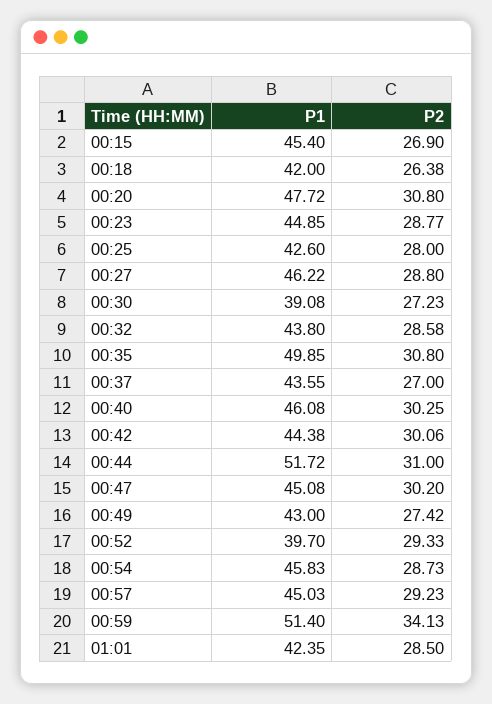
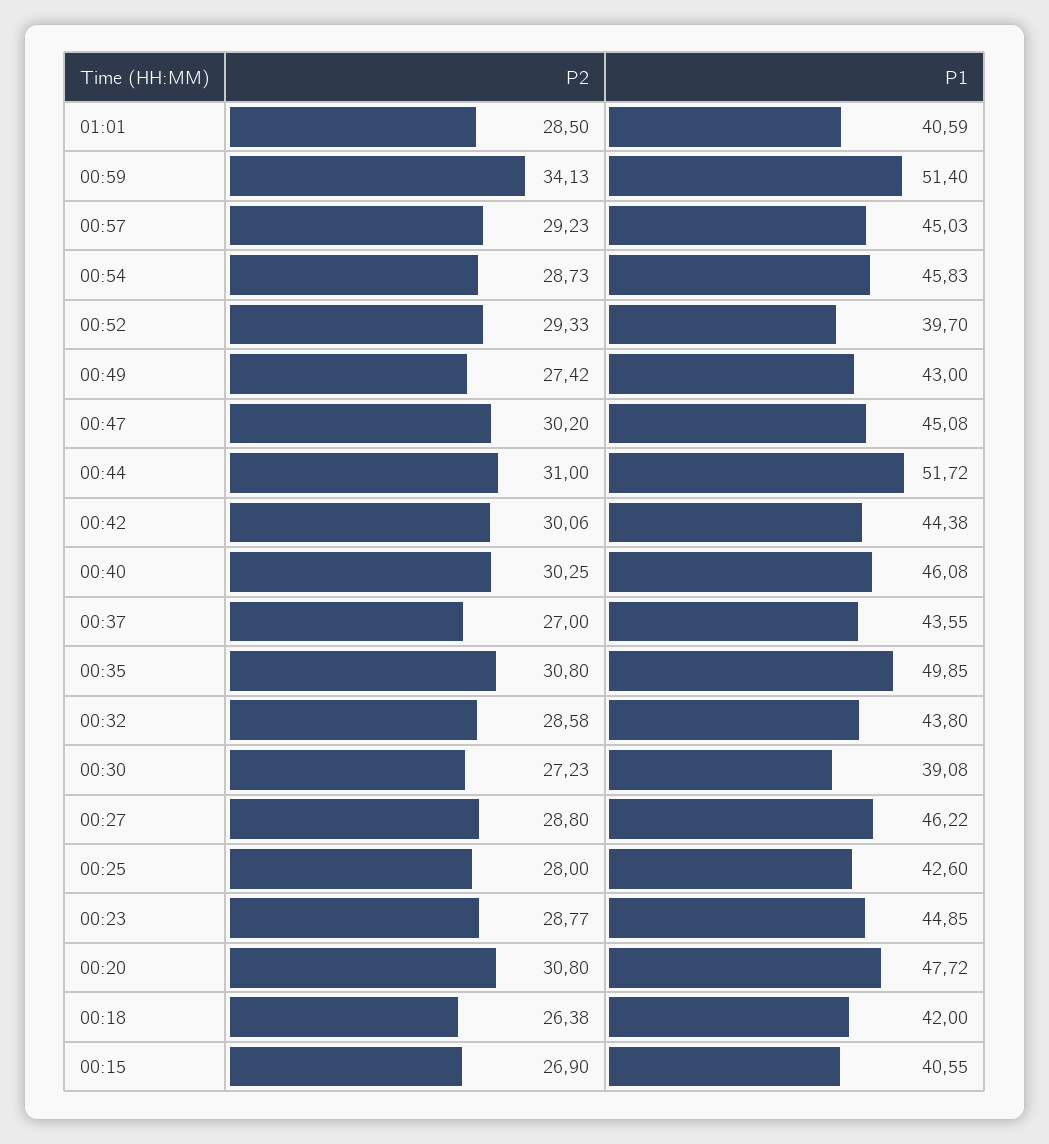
P1, 00:15: 45.4 -> 40.55
P1, 01:01: 42.35 -> 40.59

